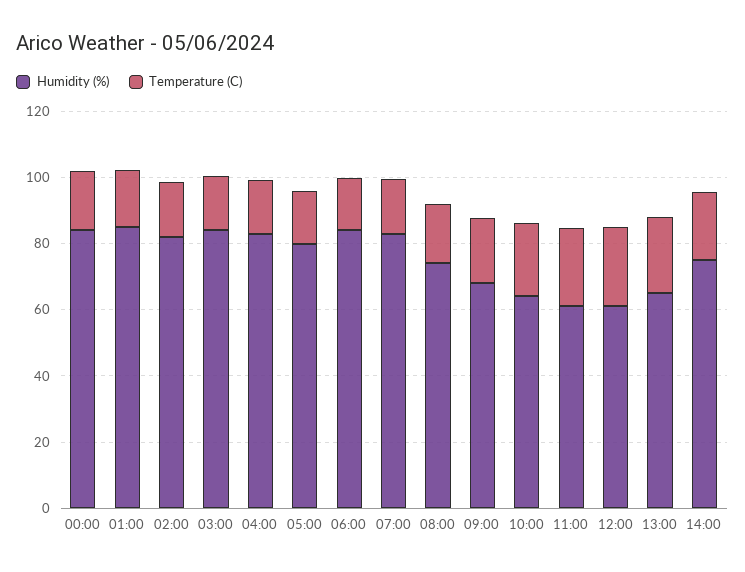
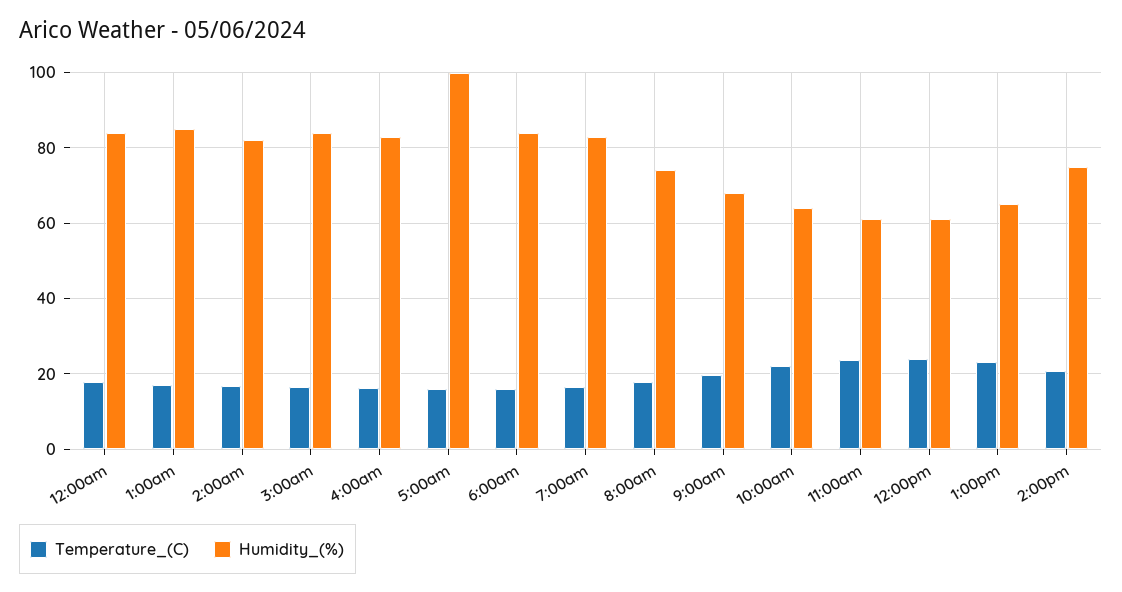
Humidity (%), 05:00: 80 -> 100

